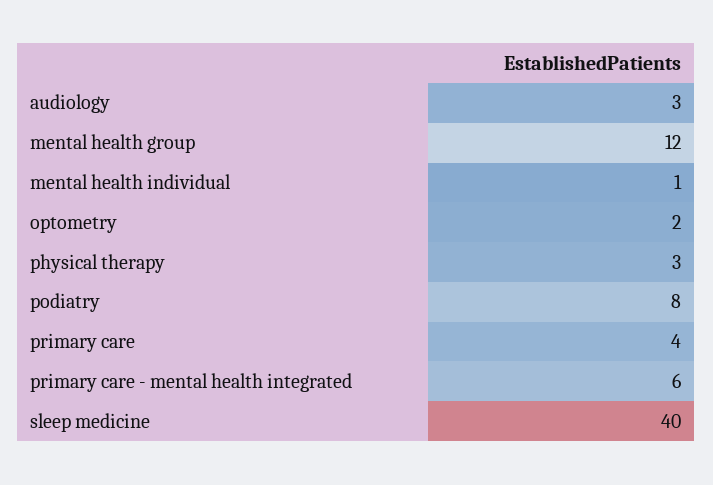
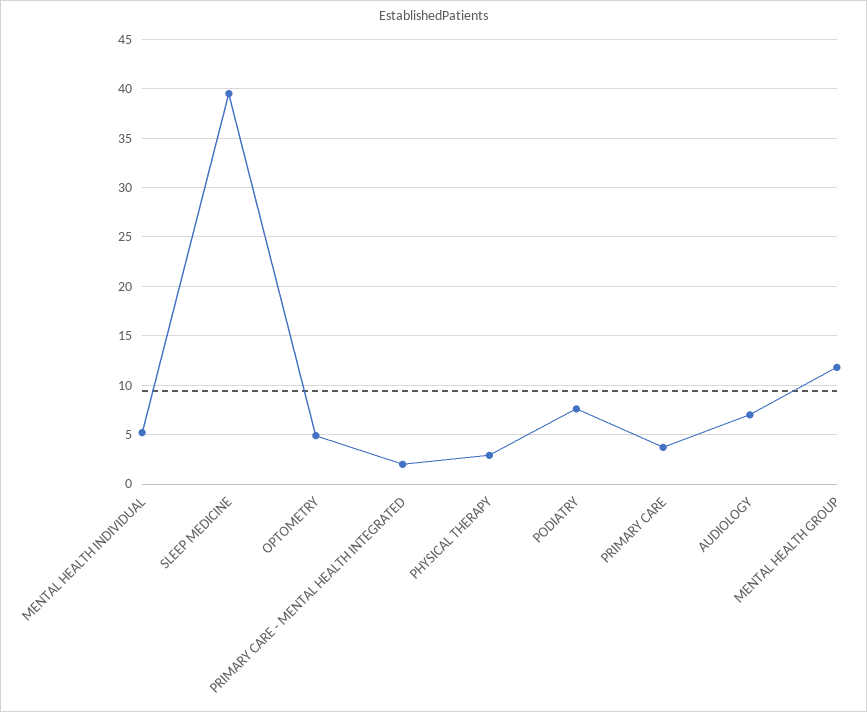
audiology: 3 -> 7
mental health individual: 1 -> 5
optometry: 2 -> 5
primary care - mental health integrated: 6 -> 2

